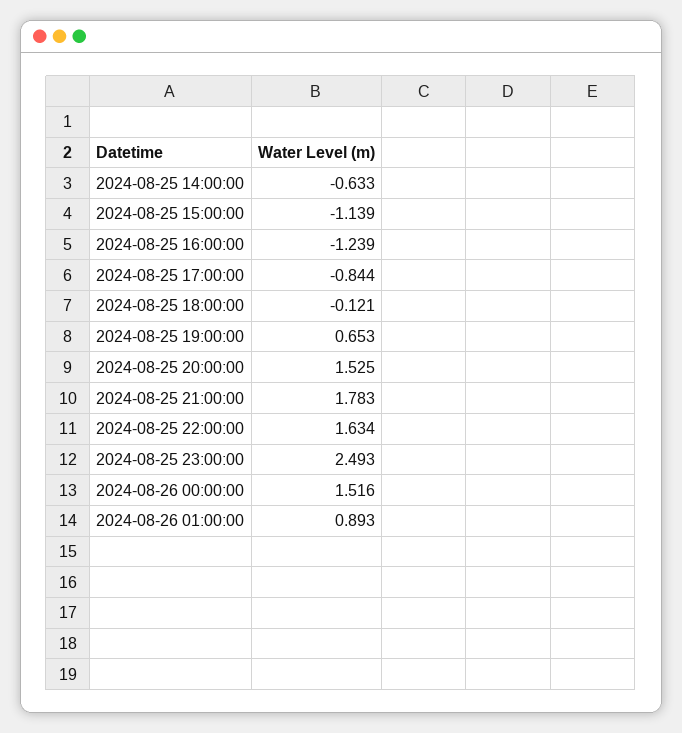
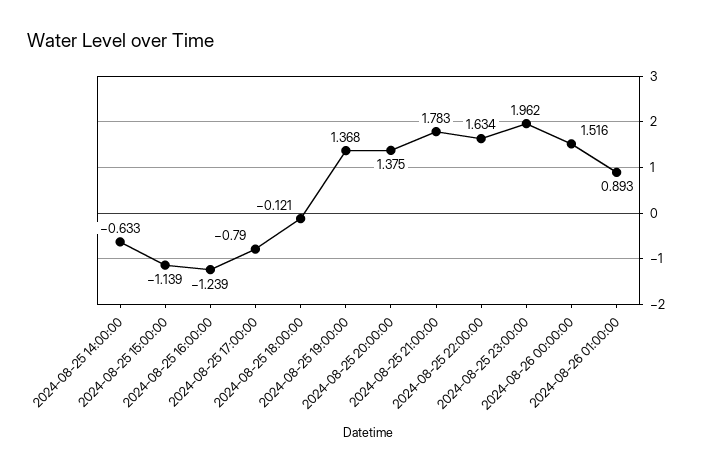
2024-08-25 17:00:00: -0.844 -> -0.79
2024-08-25 19:00:00: 0.653 -> 1.368
2024-08-25 20:00:00: 1.525 -> 1.375
2024-08-25 23:00:00: 2.493 -> 1.962

